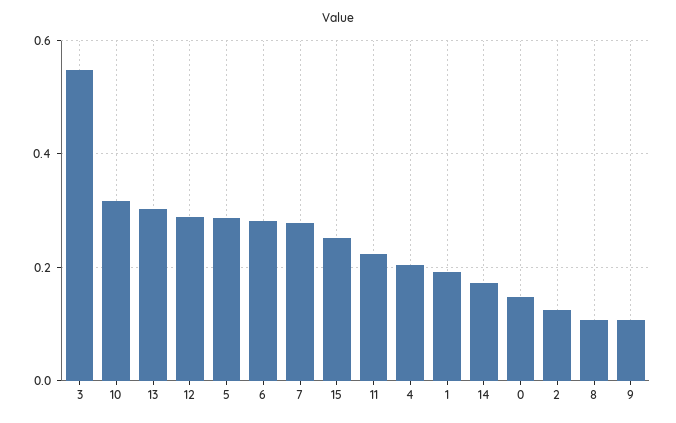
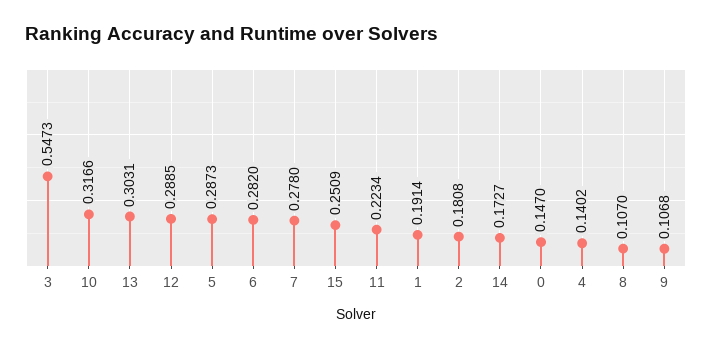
4: 0.2 -> 0.1402
2: 0.12 -> 0.1808

